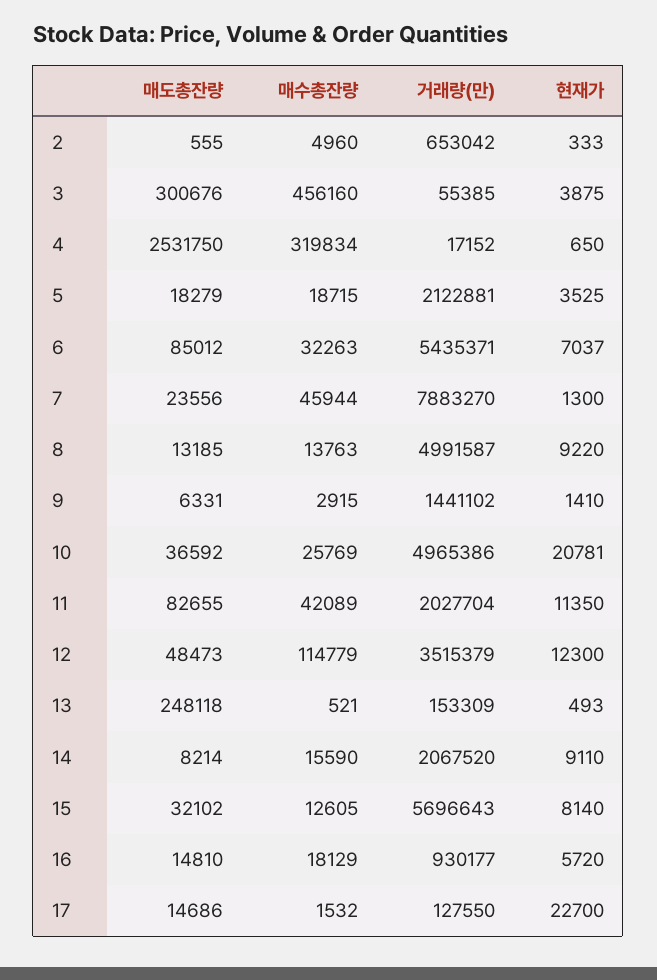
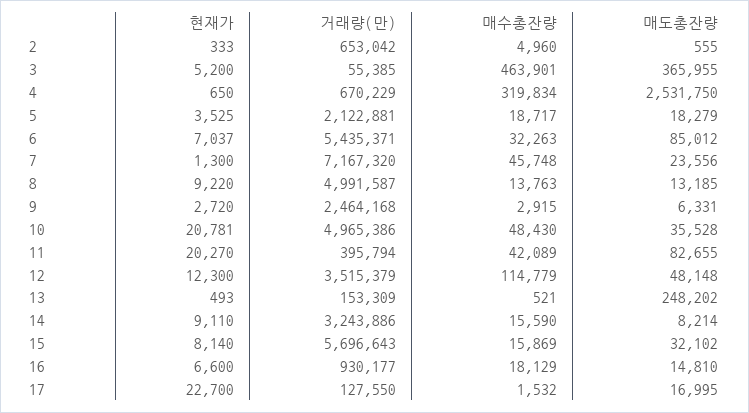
매도총잔량, 3: 300676 -> 365955
매수총잔량, 3: 456160 -> 463901
현재가, 3: 3875 -> 5200
거래량(만), 4: 17152 -> 670229
매수총잔량, 5: 18715 -> 18717
매수총잔량, 7: 45944 -> 45748
거래량(만), 7: 7883270 -> 7167320
거래량(만), 9: 1441102 -> 2464168
현재가, 9: 1410 -> 2720
매도총잔량, 10: 36592 -> 35528
매수총잔량, 10: 25769 -> 48430
거래량(만), 11: 2027704 -> 395794
현재가, 11: 11350 -> 20270
매도총잔량, 12: 48473 -> 48148
매도총잔량, 13: 248118 -> 248202
거래량(만), 14: 2067520 -> 3243886
매수총잔량, 15: 12605 -> 15869
현재가, 16: 5720 -> 6600
매도총잔량, 17: 14686 -> 16995

